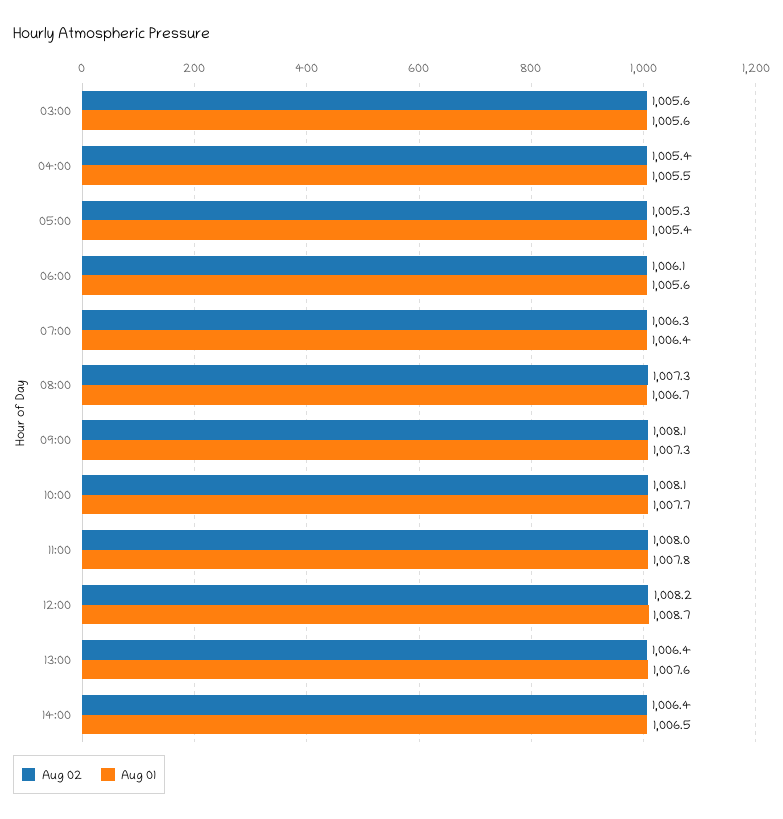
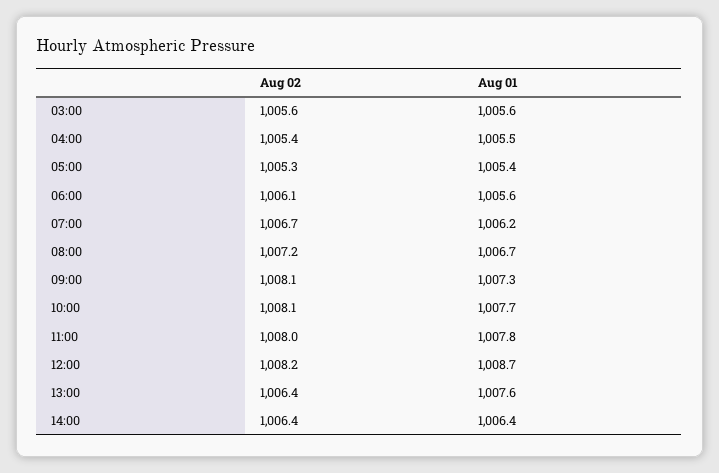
Aug 02, 07:00: 1006.3 -> 1006.7
Aug 01, 07:00: 1006.4 -> 1006.2
Aug 02, 08:00: 1007.3 -> 1007.2
Aug 01, 14:00: 1006.5 -> 1006.4

